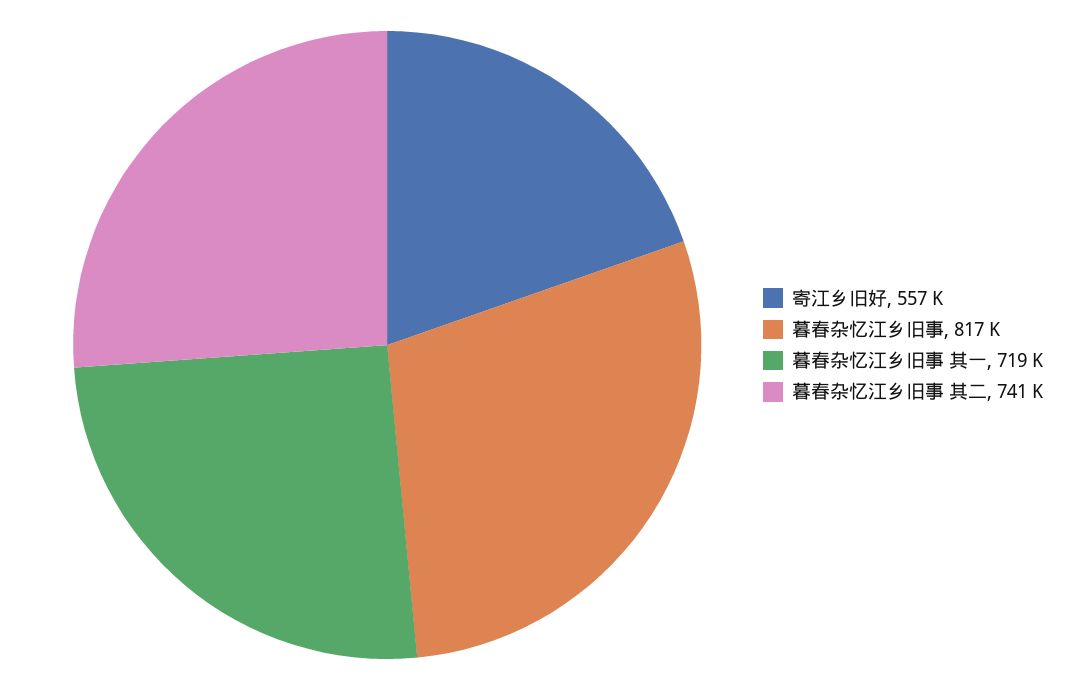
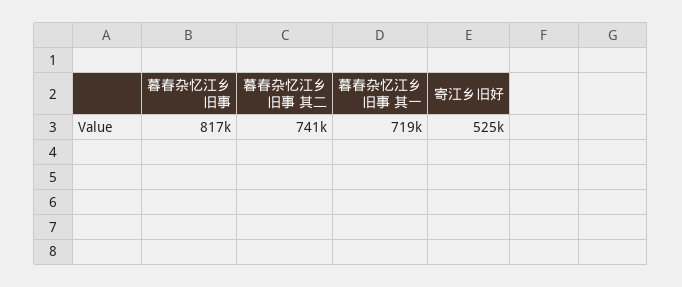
寄江乡旧好: 557000 -> 525000

